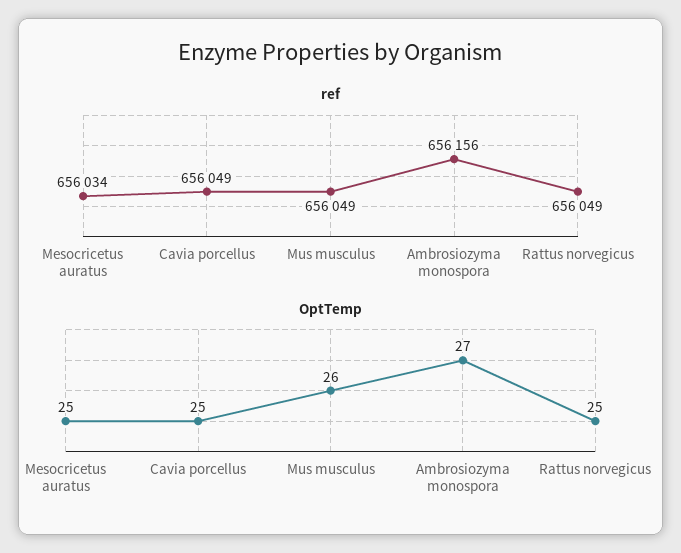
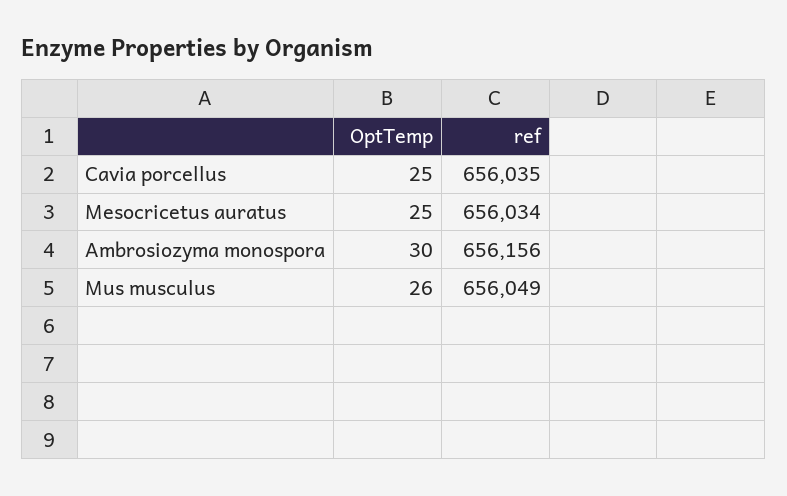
ref, Cavia porcellus: 656049 -> 656035
ref, Rattus norvegicus: 656049 -> none
OptTemp, Ambrosiozyma monospora: 27 -> 30
OptTemp, Rattus norvegicus: 25 -> none

